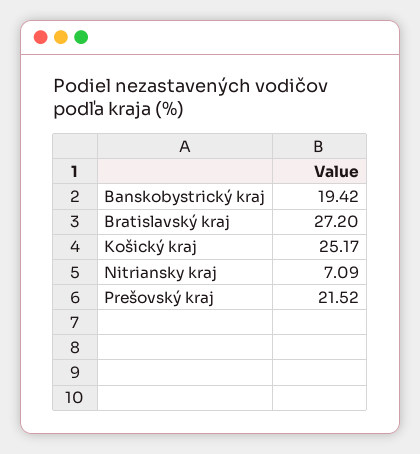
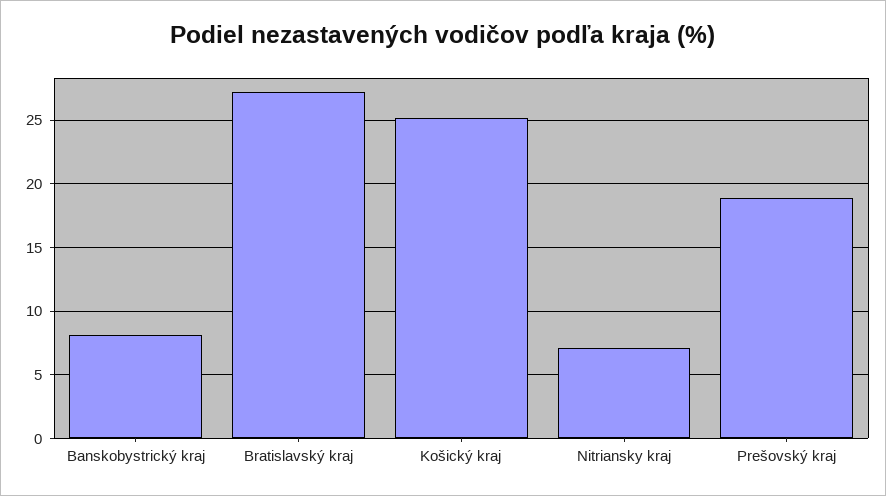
Banskobystrický kraj: 19.42 -> 8
Prešovský kraj: 21.52 -> 19

